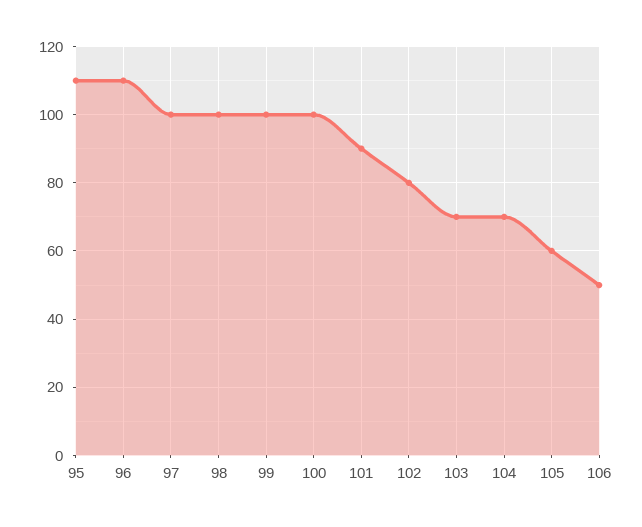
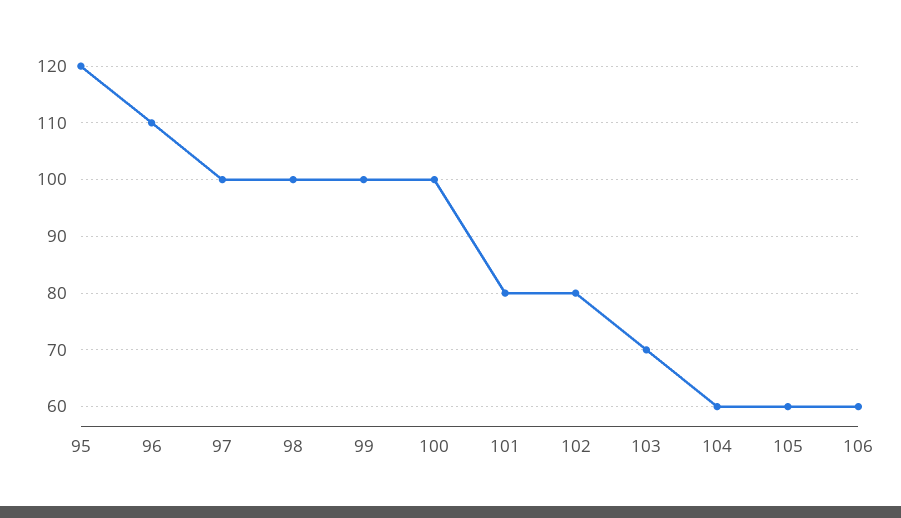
95: 110 -> 120
101: 90 -> 80
104: 70 -> 60
106: 50 -> 60

